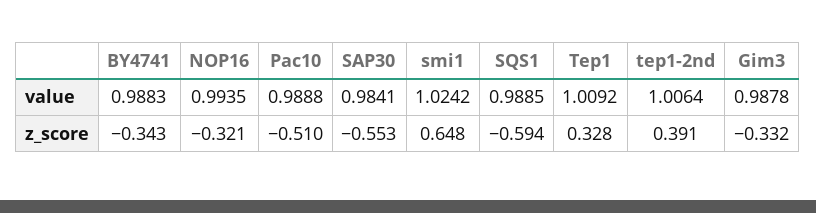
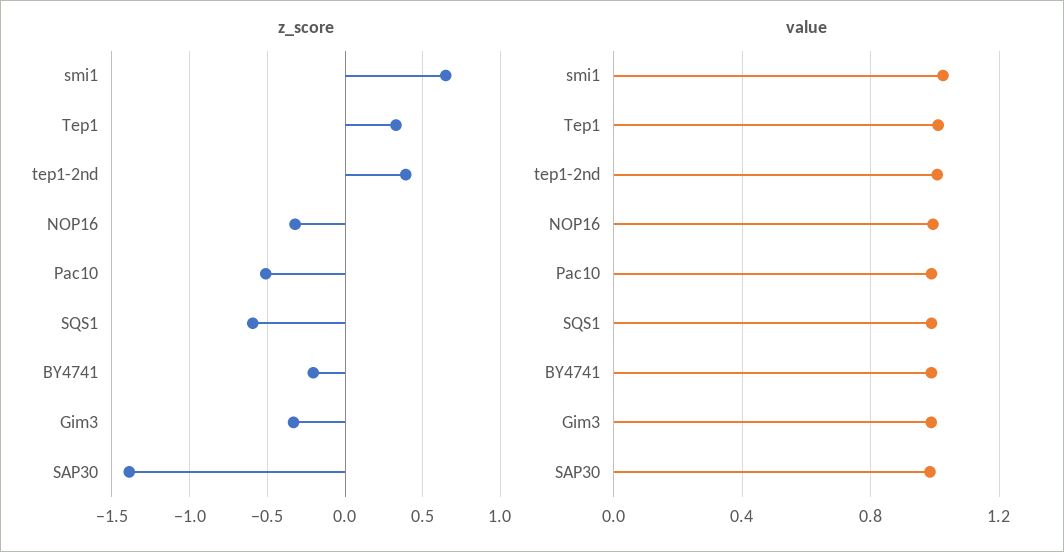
z_score, BY4741: -0.343 -> -0.2
z_score, SAP30: -0.553 -> -1.4

